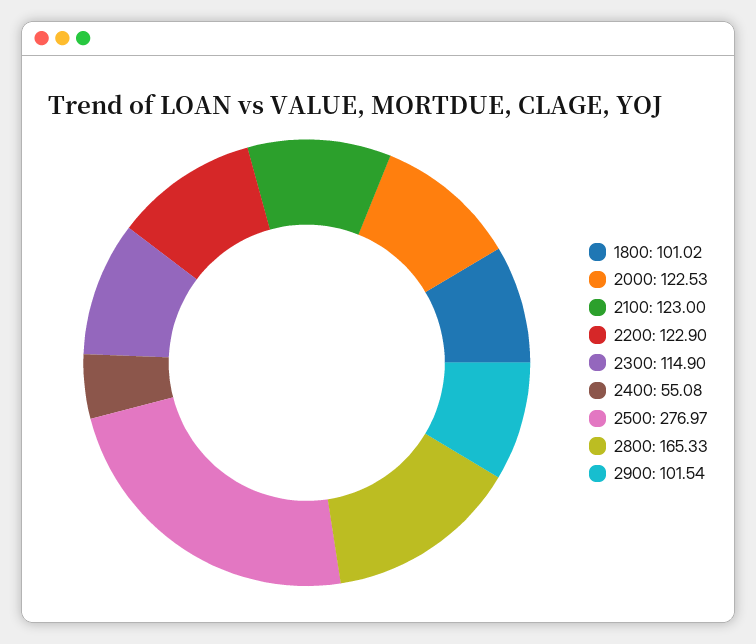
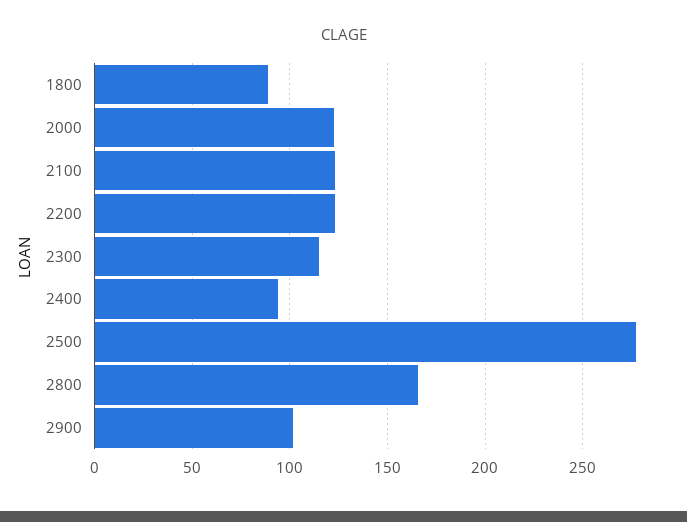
1800: 101.02 -> 90
2400: 55.08 -> 95

